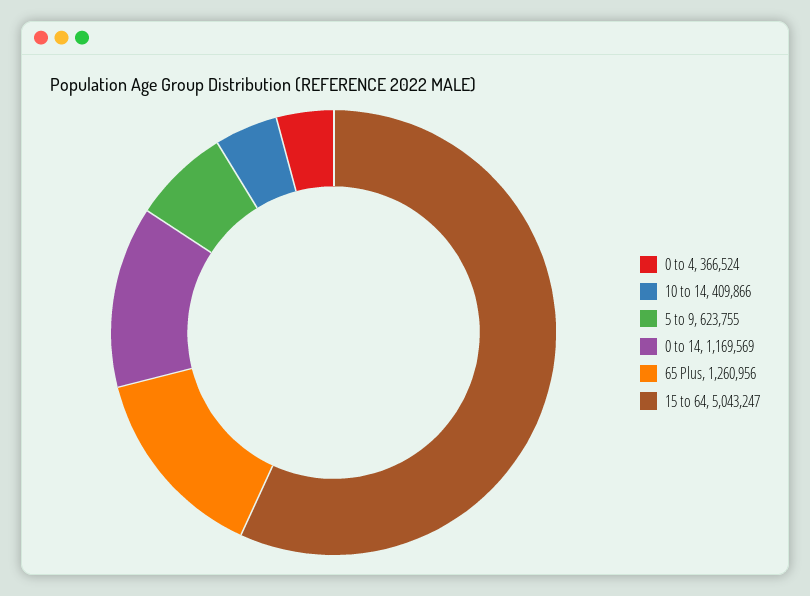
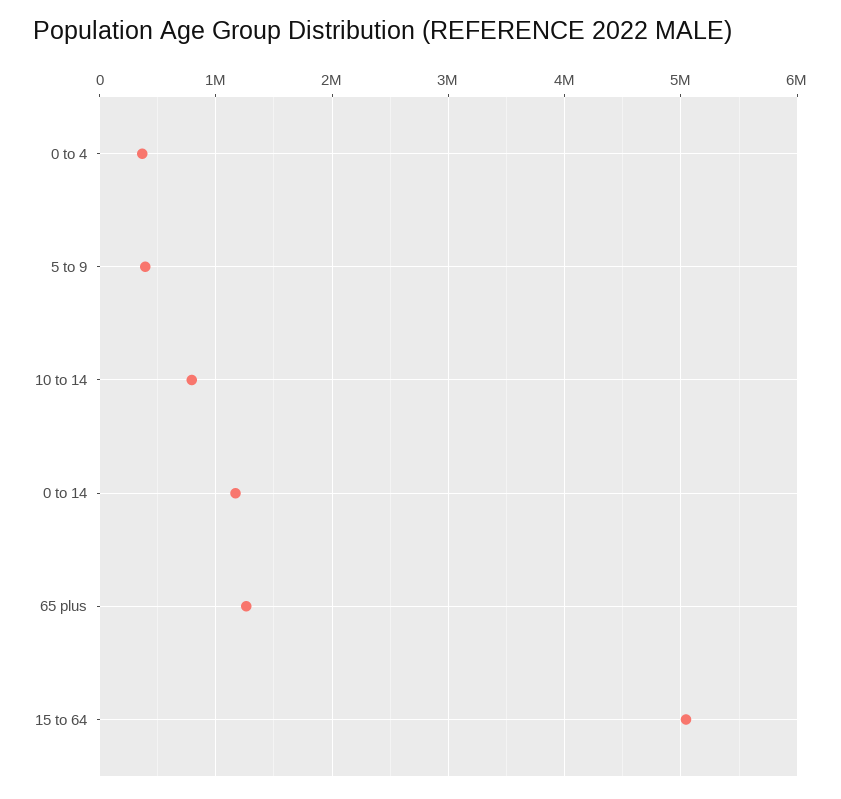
10 to 14: 409866 -> 800000
5 to 9: 623755 -> 400000

